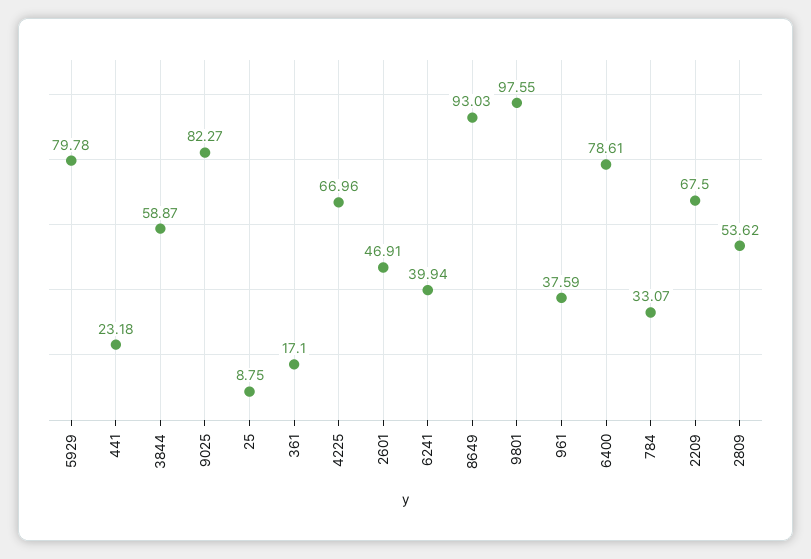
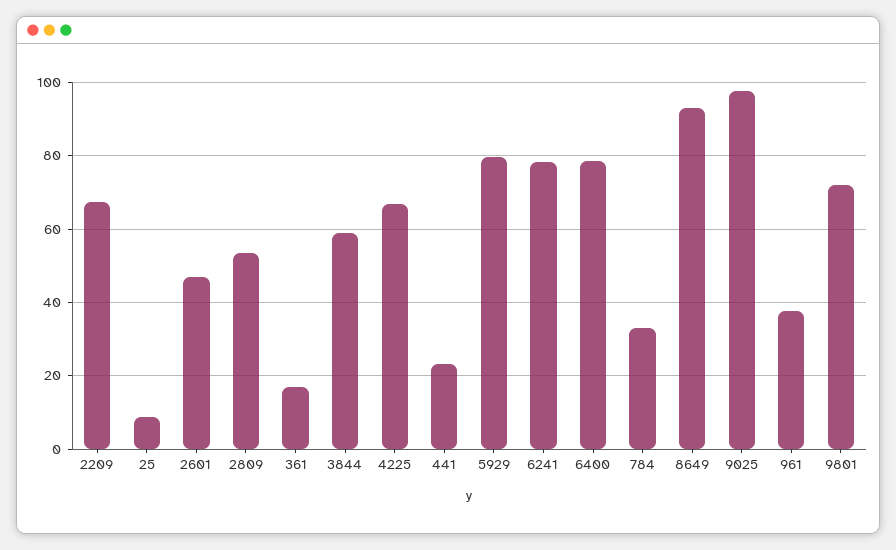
9025: 82.27 -> 98
6241: 39.94 -> 78
9801: 97.55 -> 72

